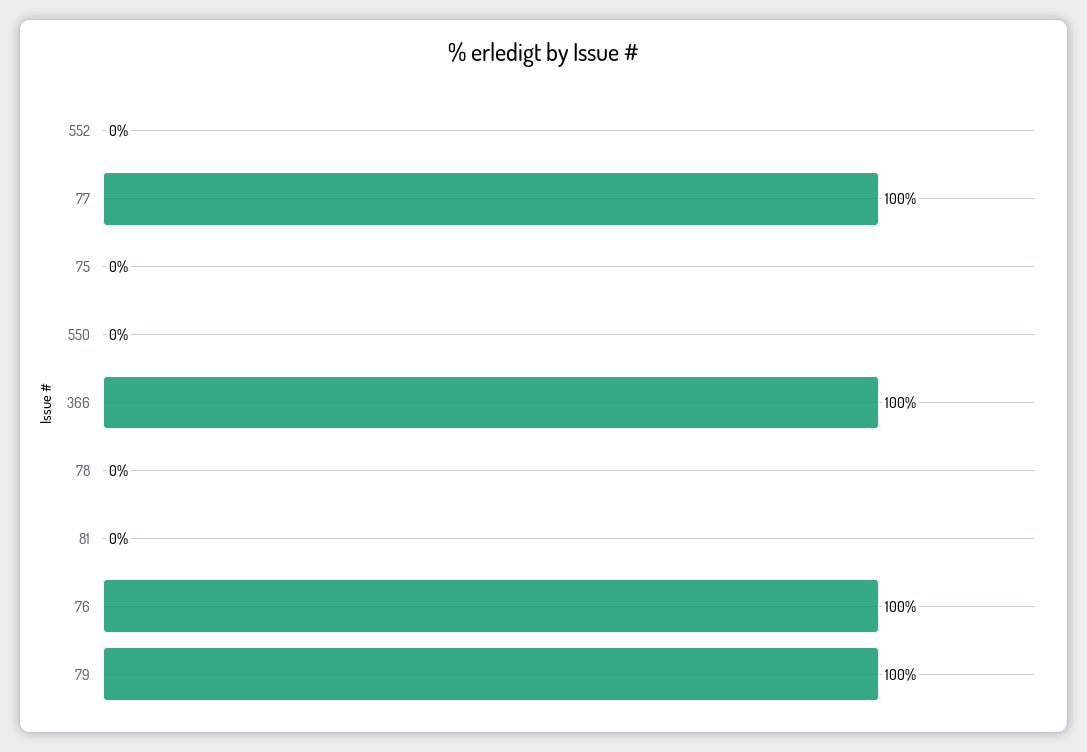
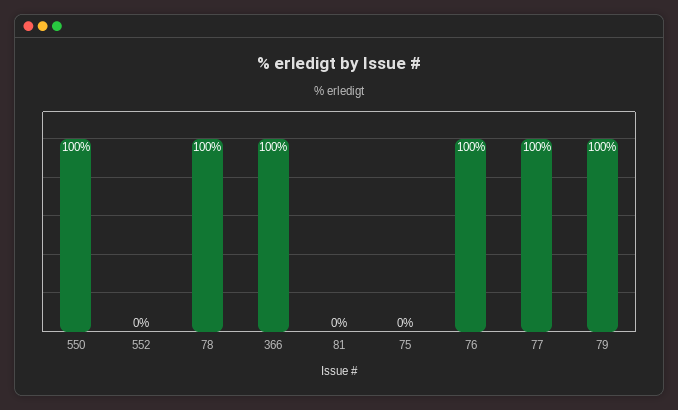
550: 0 -> 100
78: 0 -> 100

